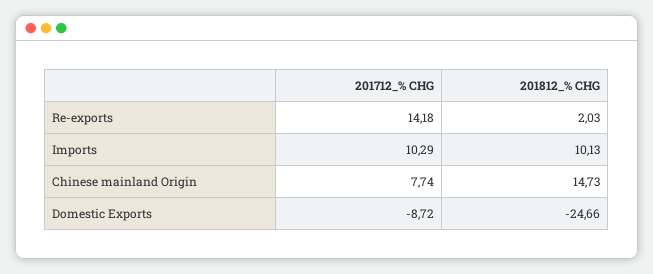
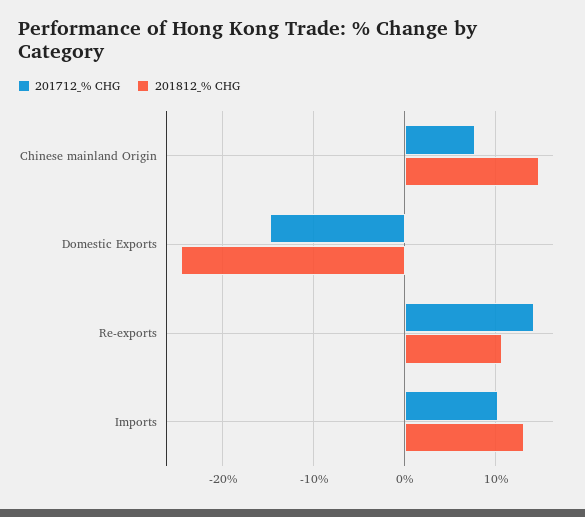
201812_% CHG, Re-exports: 2.03 -> 11
201812_% CHG, Imports: 10.13 -> 13
201712_% CHG, Domestic Exports: -8.72 -> -15

